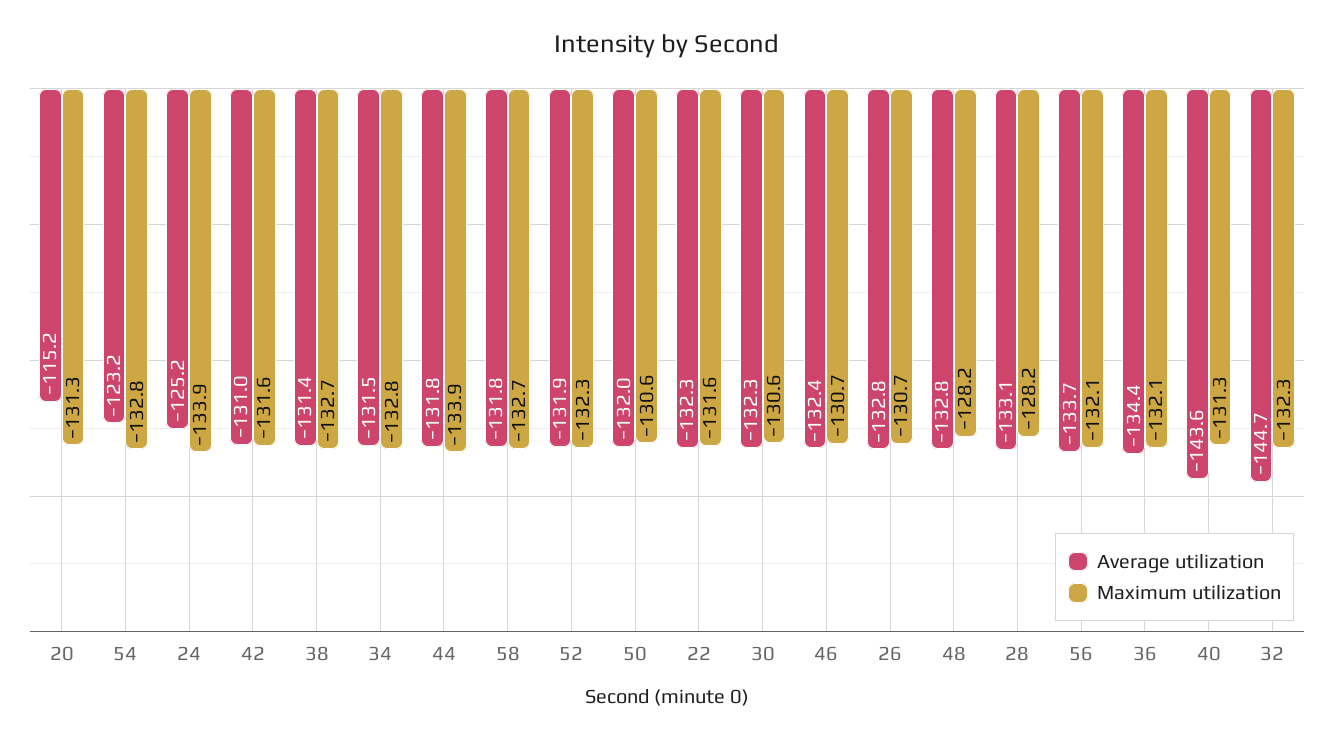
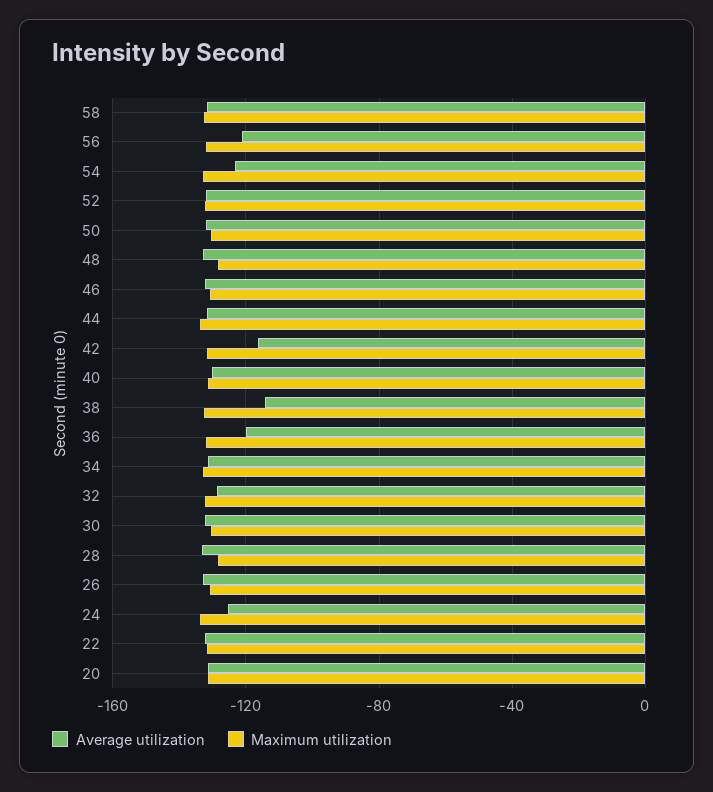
Average utilization, 20: -115.2 -> -130
Average utilization, 42: -131 -> -115
Average utilization, 38: -131.4 -> -115
Average utilization, 56: -133.7 -> -120
Average utilization, 36: -134.4 -> -120
Average utilization, 40: -143.6 -> -130
Average utilization, 32: -144.7 -> -130

